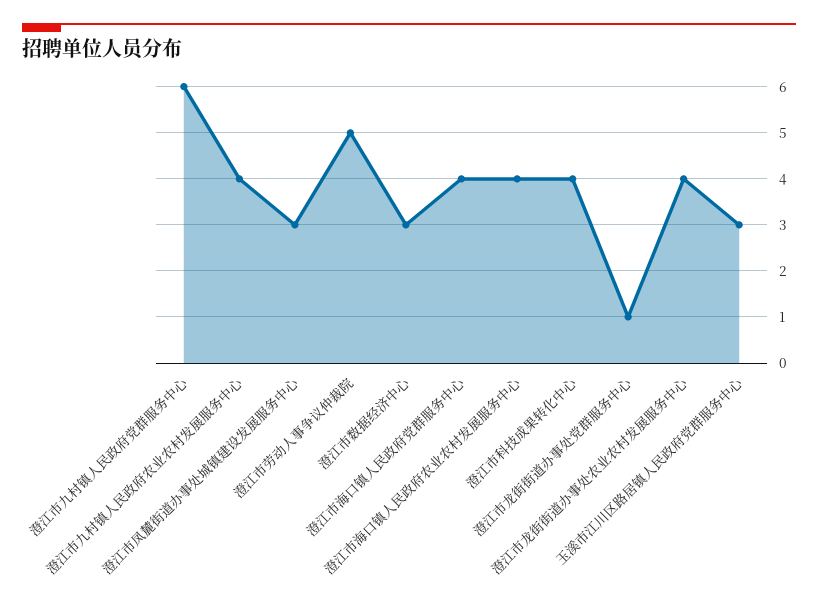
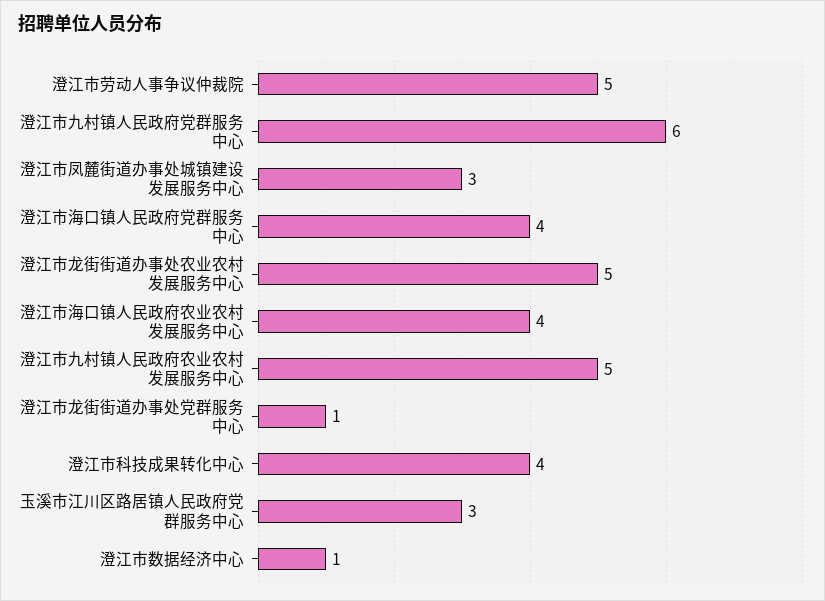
澄江市九村镇人民政府农业农村发展服务中心: 4 -> 5
澄江市数据经济中心: 3 -> 1
澄江市龙街街道办事处农业农村发展服务中心: 4 -> 5

